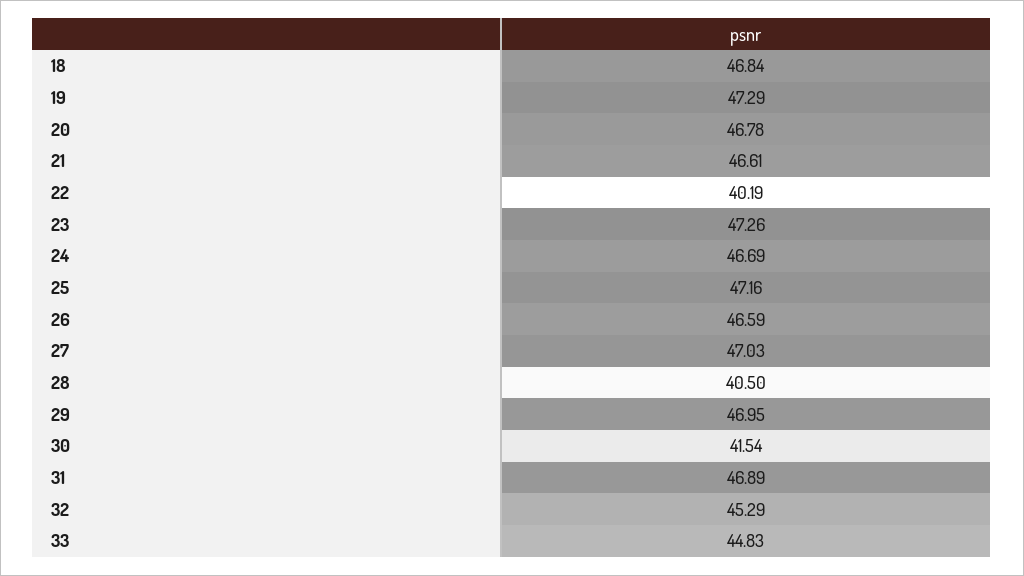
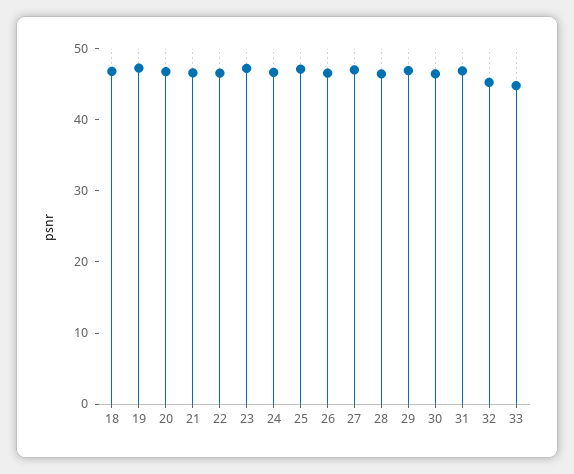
22: 40.19 -> 46
28: 40.5 -> 46
30: 41.54 -> 46

